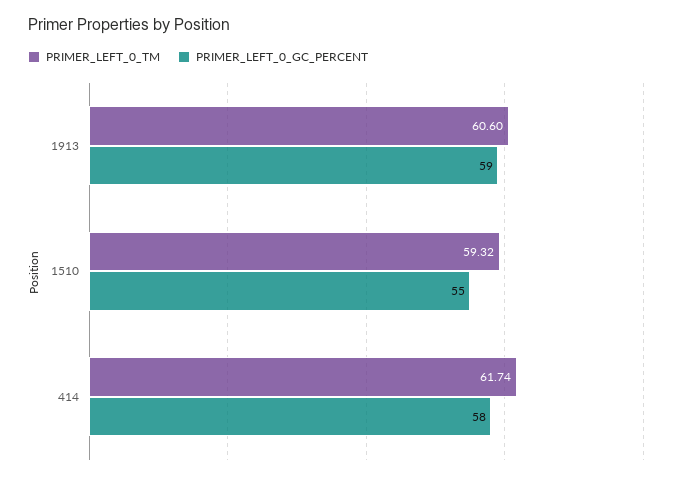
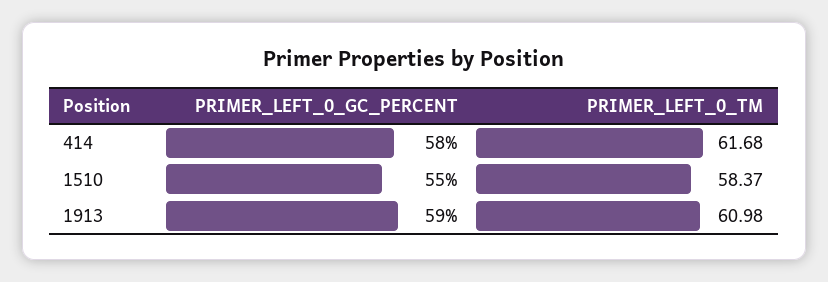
PRIMER_LEFT_0_TM, 1913: 60.6 -> 60.98
PRIMER_LEFT_0_TM, 1510: 59.32 -> 58.37
PRIMER_LEFT_0_TM, 414: 61.74 -> 61.68

